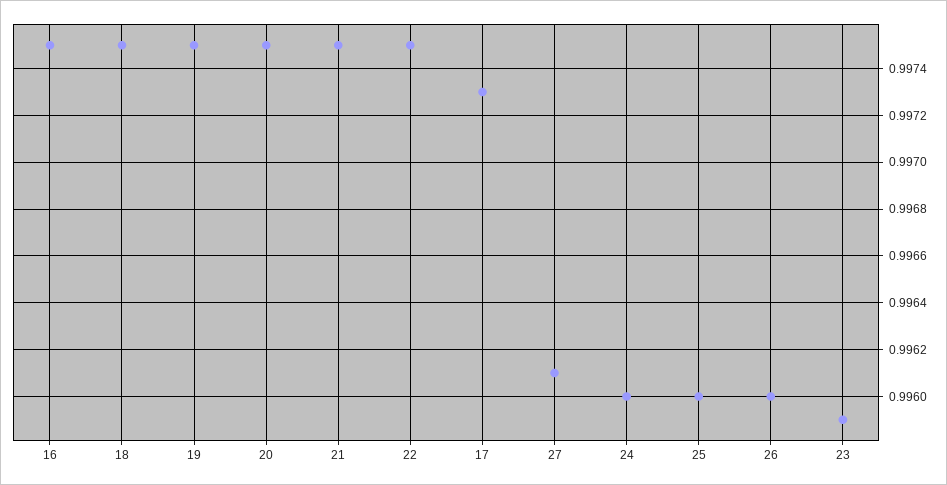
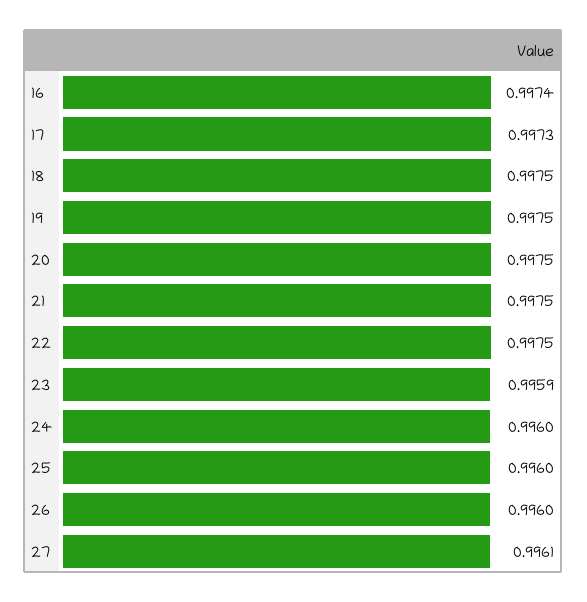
16: 0.9975 -> 0.9974

